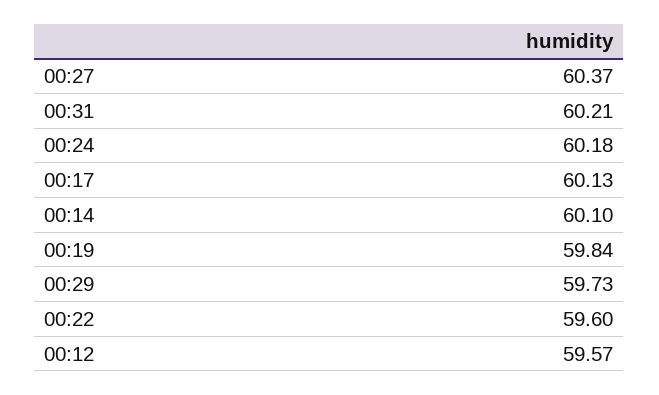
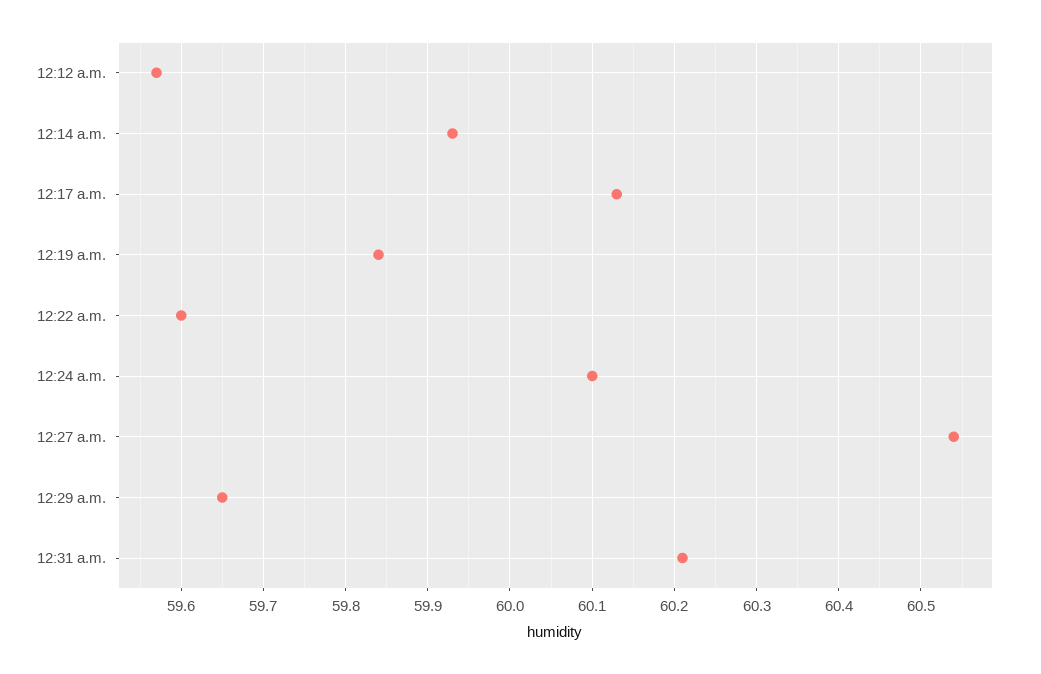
00:27: 60.37 -> 60.54
00:24: 60.18 -> 60.1
00:14: 60.1 -> 59.93
00:29: 59.73 -> 59.65

